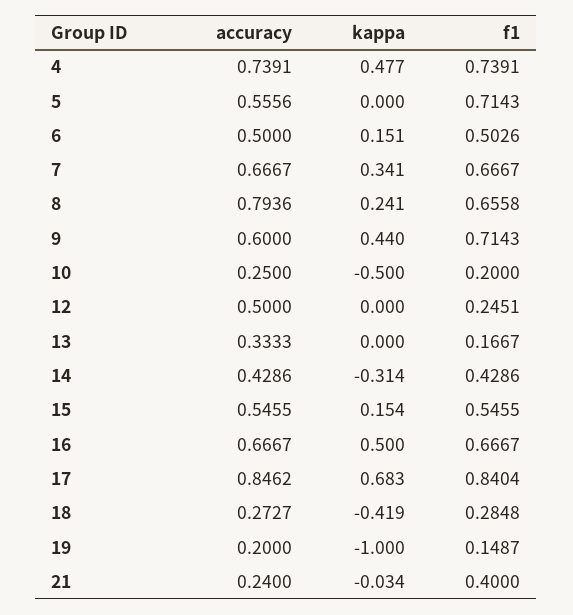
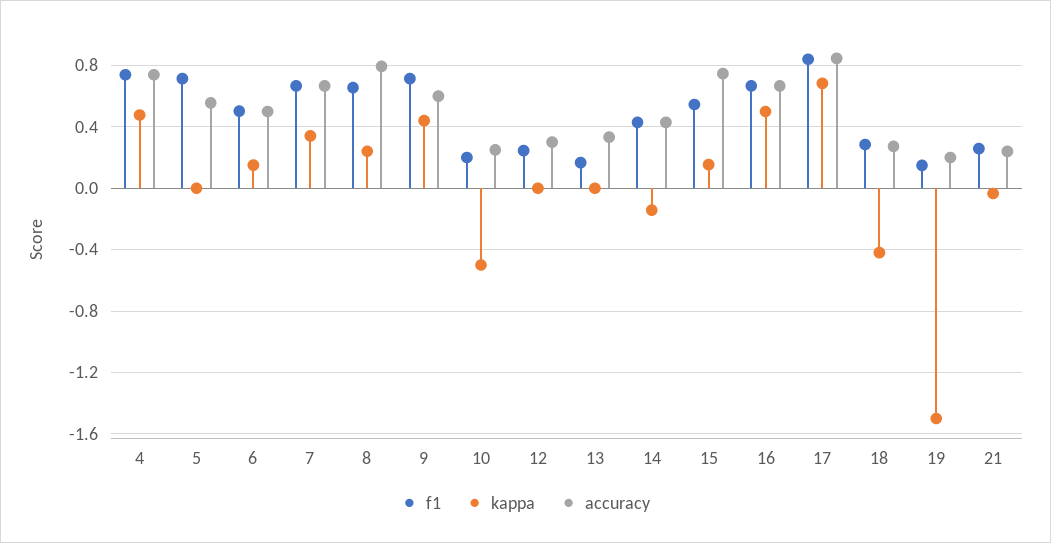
accuracy, 12: 0.5 -> 0.3
kappa, 14: -0.314 -> -0.15
accuracy, 15: 0.5455 -> 0.75
kappa, 19: -1 -> -1.5
f1, 21: 0.4 -> 0.25

